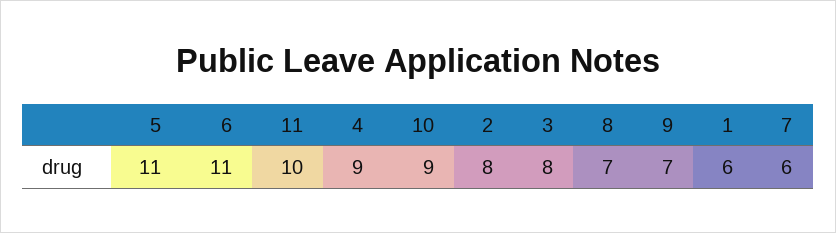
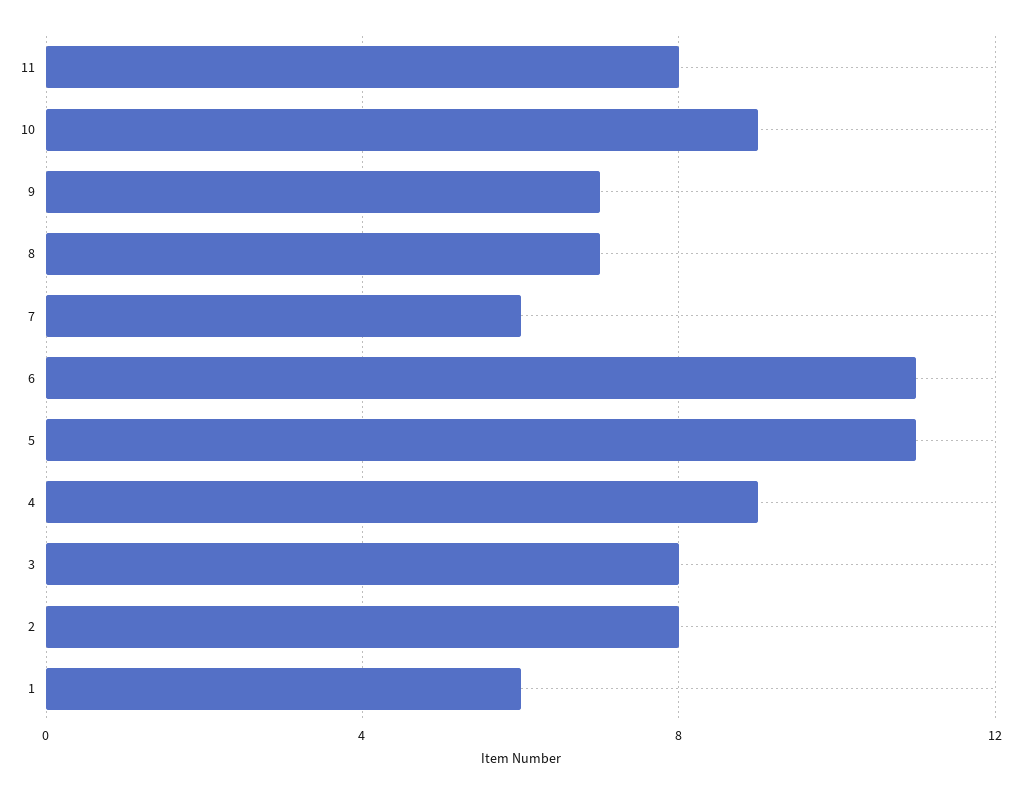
11: 10 -> 8

